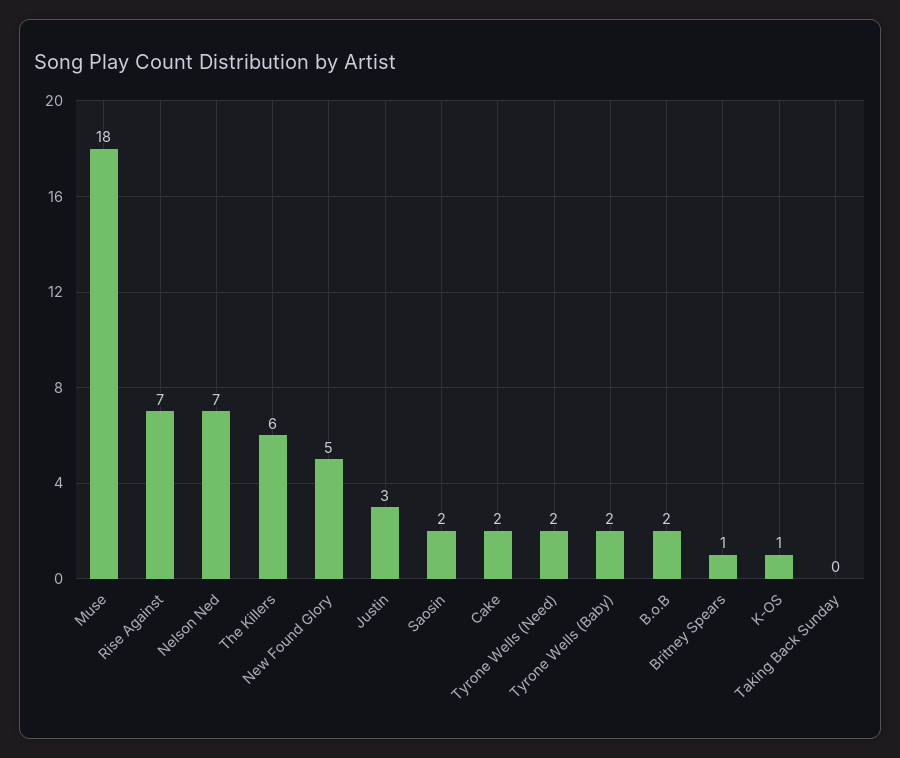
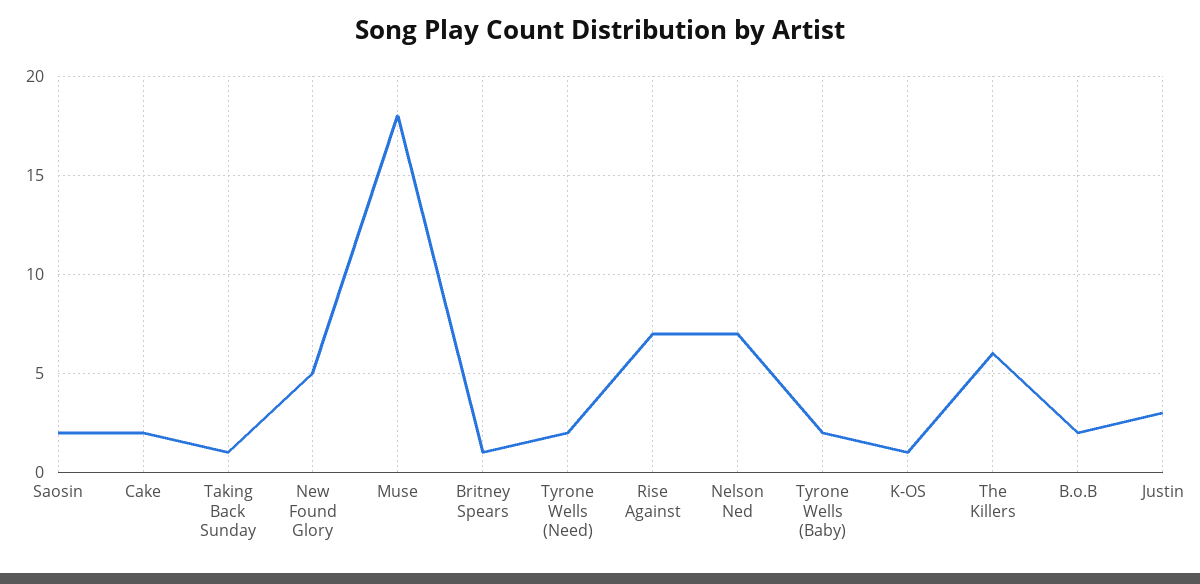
Taking Back Sunday: 0 -> 1

